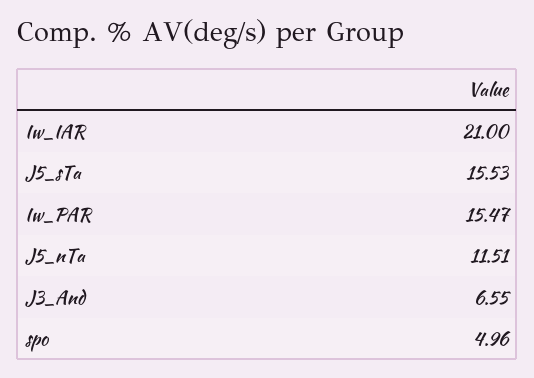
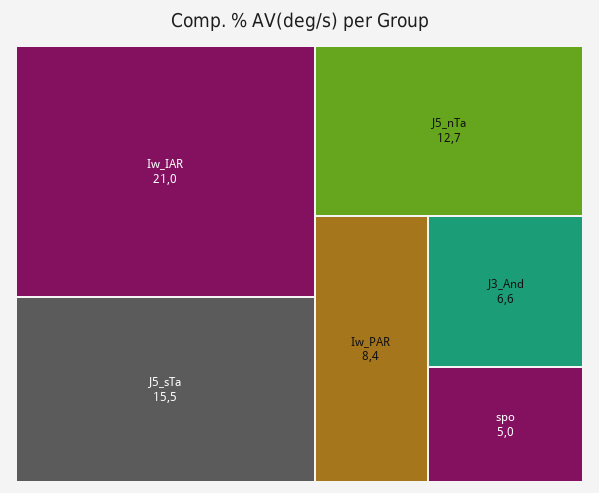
Iw_PAR: 15.47 -> 8.4
J5_nTa: 11.51 -> 12.7

